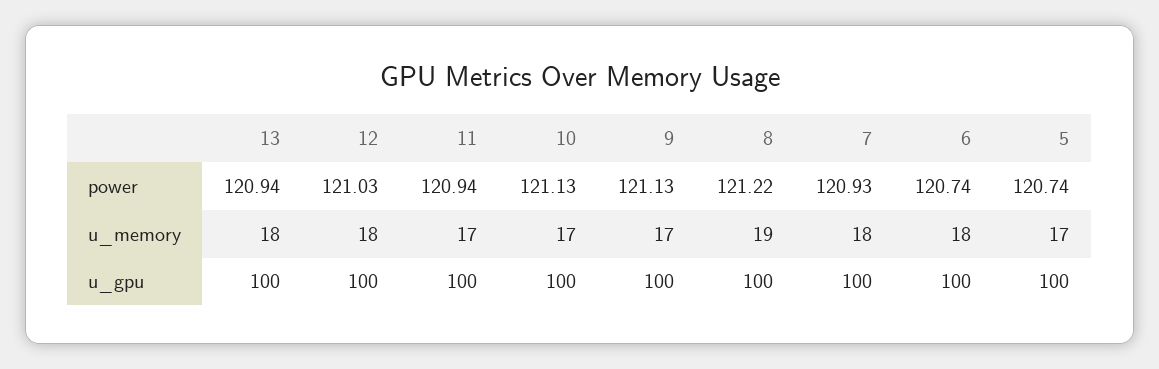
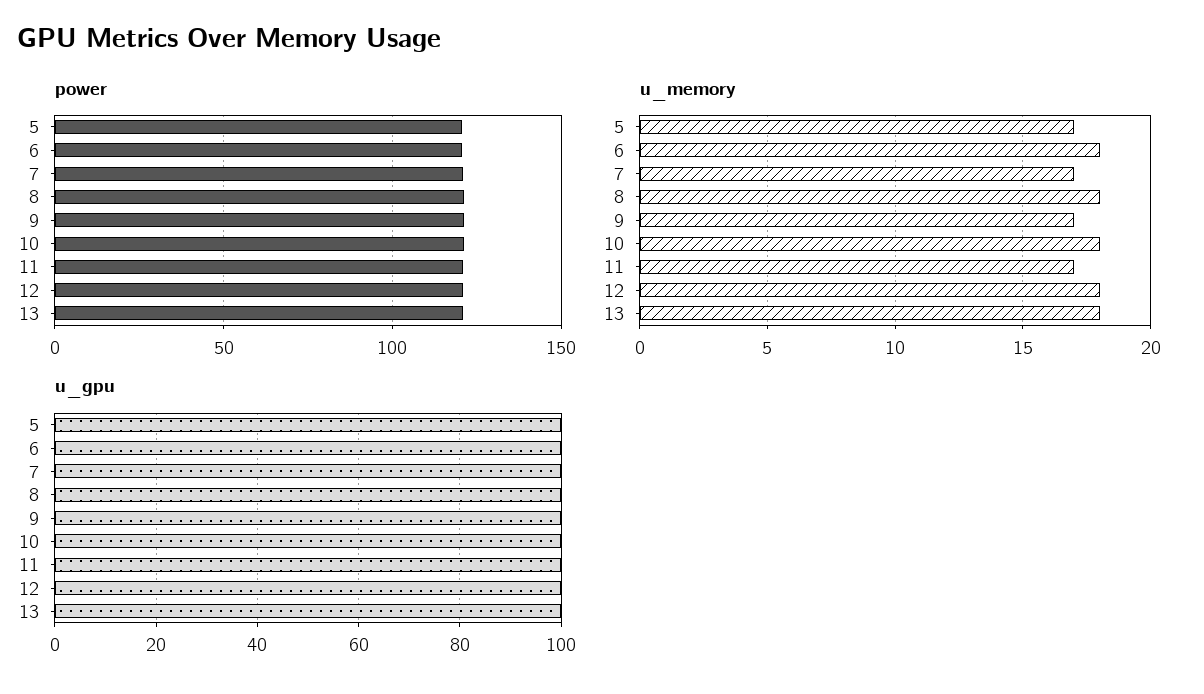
u_memory, 10: 17 -> 18
u_memory, 8: 19 -> 18
u_memory, 7: 18 -> 17

